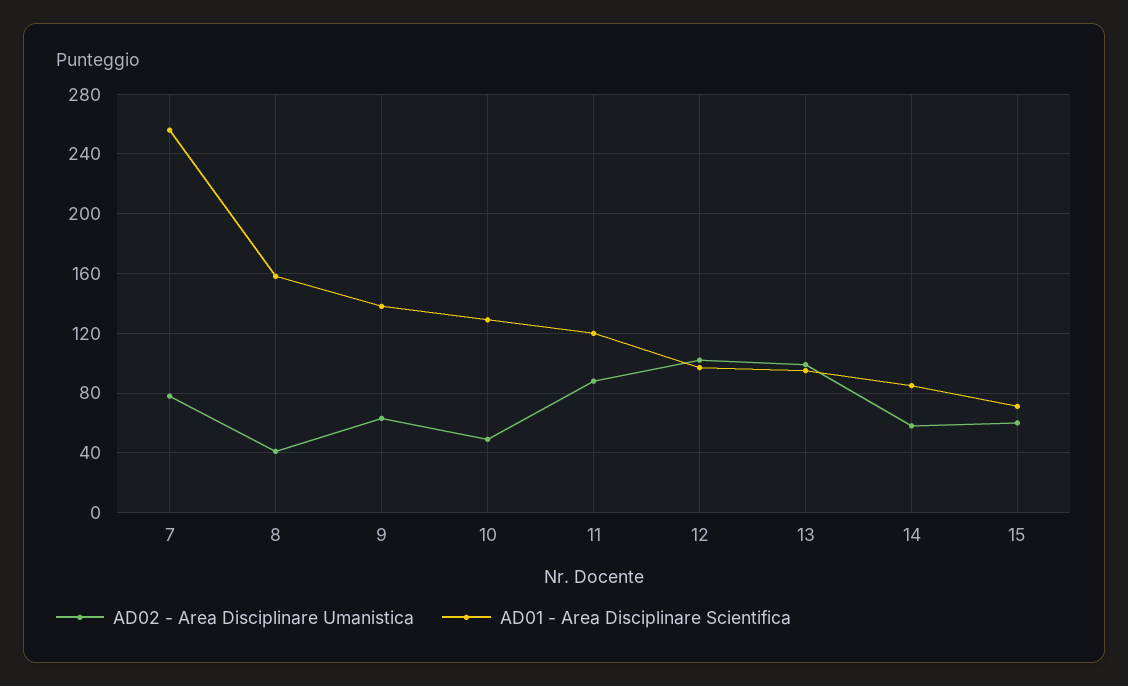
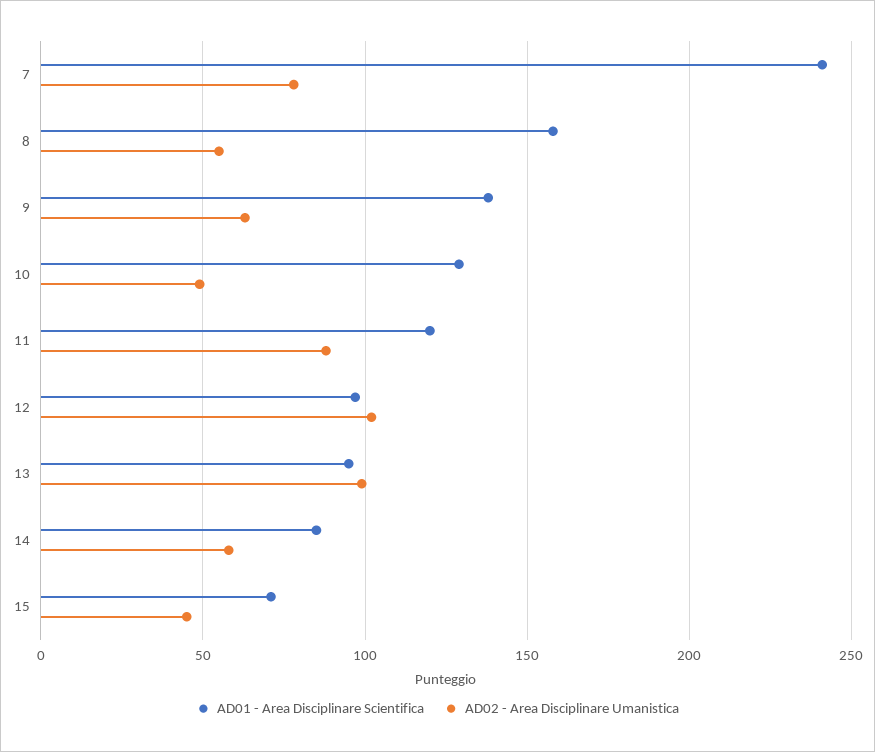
AD01 - Area Disciplinare Scientifica, 7: 255 -> 240
AD02 - Area Disciplinare Umanistica, 8: 40 -> 55
AD02 - Area Disciplinare Umanistica, 15: 60 -> 45

